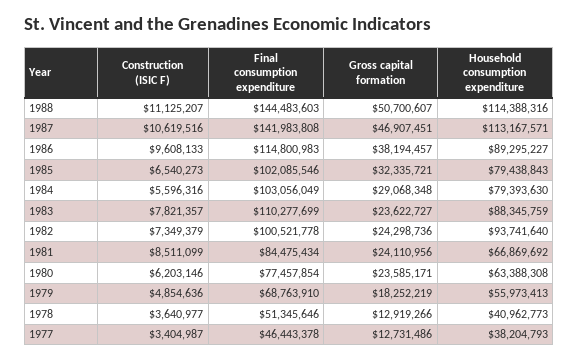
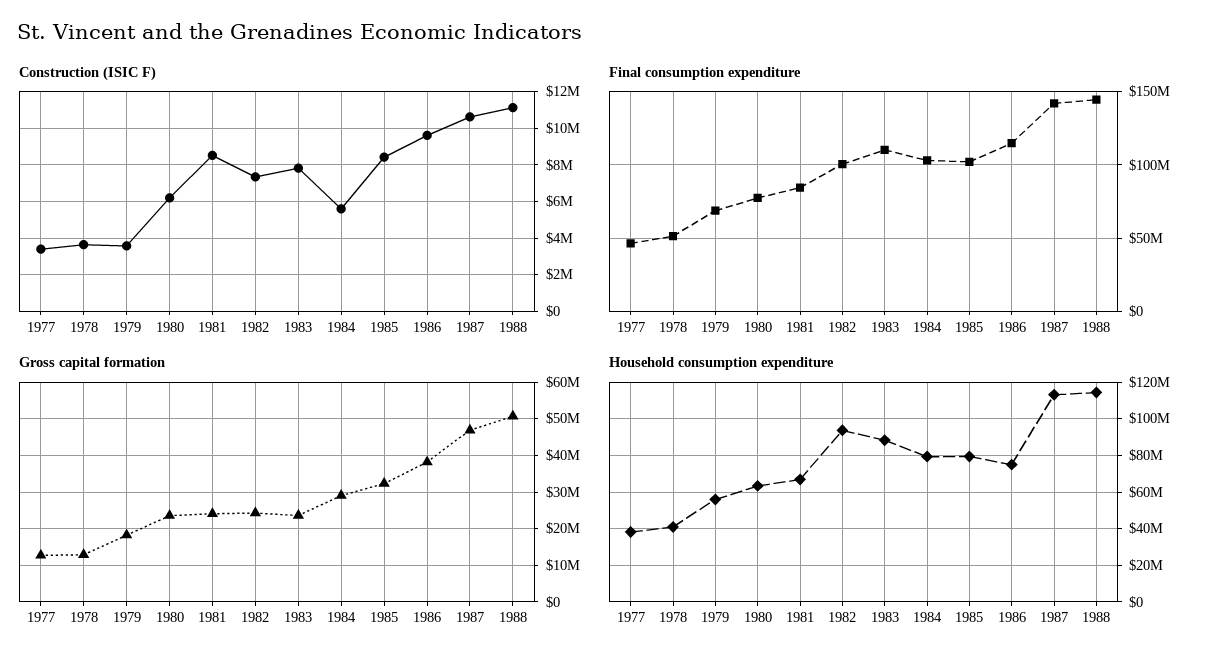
Household consumption expenditure, 1986: 89295227 -> 75000000
Construction (ISIC F), 1985: 6540273 -> 8500000
Construction (ISIC F), 1979: 4854636 -> 3500000

